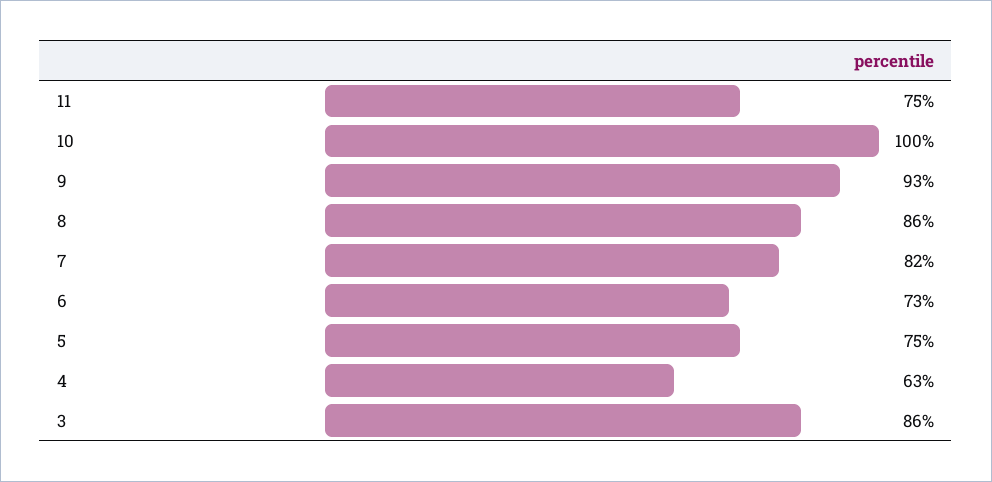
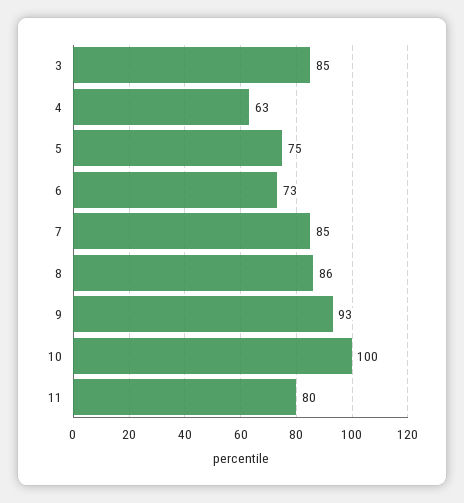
11: 75 -> 80
7: 82 -> 85
3: 86 -> 85

